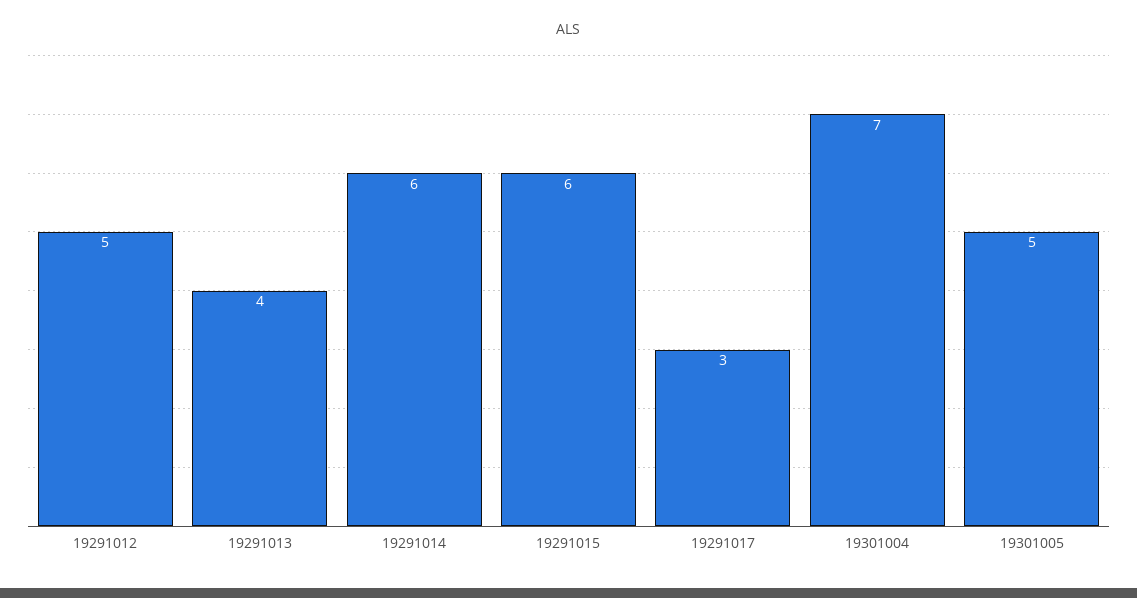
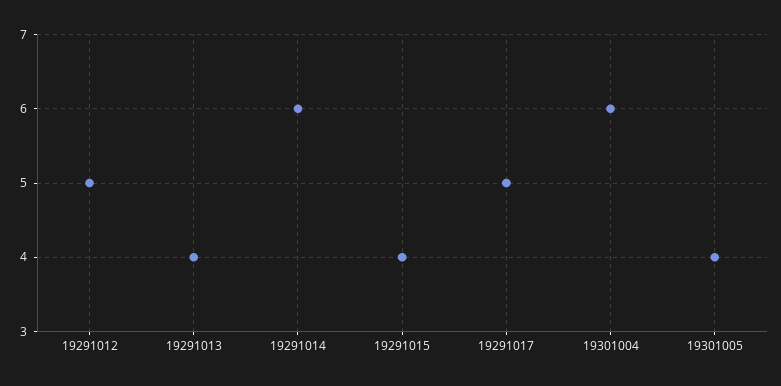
19291015: 6 -> 4
19291017: 3 -> 5
19301004: 7 -> 6
19301005: 5 -> 4

